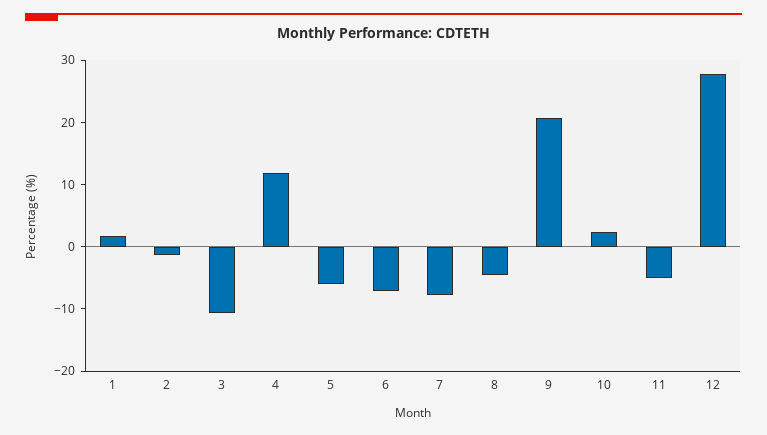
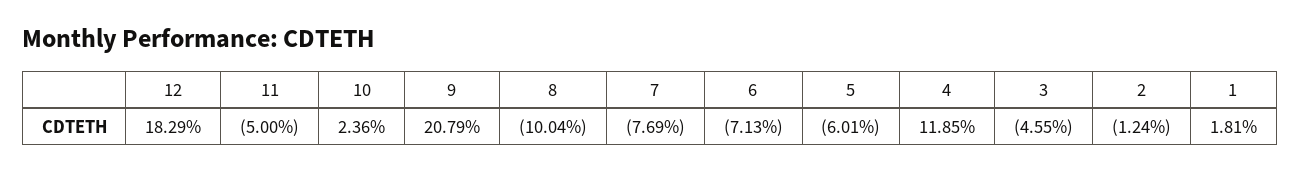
3: -10 -> -4.55
8: -4 -> -10.04
12: 28 -> 18.29

